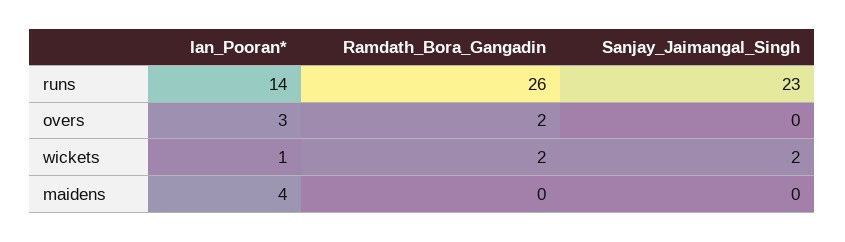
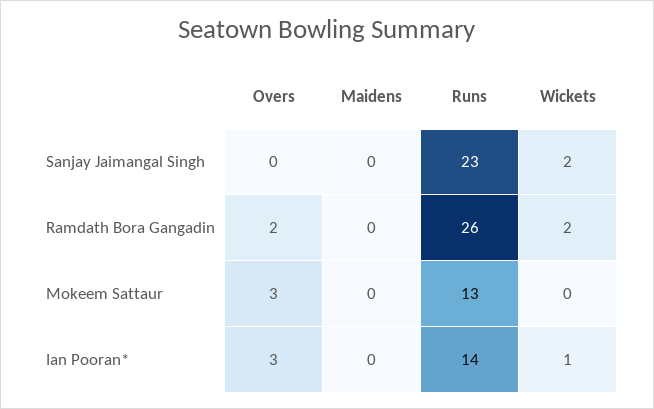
Ian_Pooran*, maidens: 4 -> 0
Mokeem Sattaur, overs: none -> 3
Mokeem Sattaur, maidens: none -> 0
Mokeem Sattaur, runs: none -> 13
Mokeem Sattaur, wickets: none -> 0

